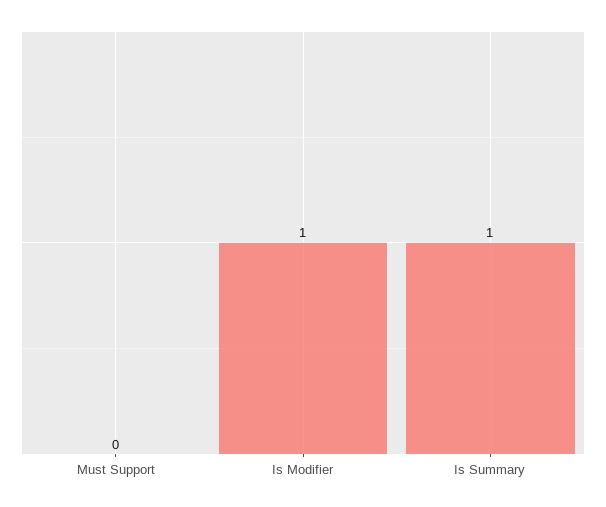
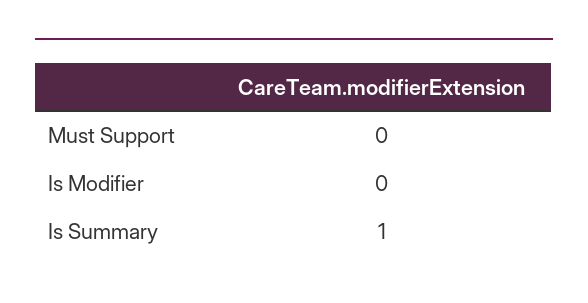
Is Modifier: 1 -> 0

